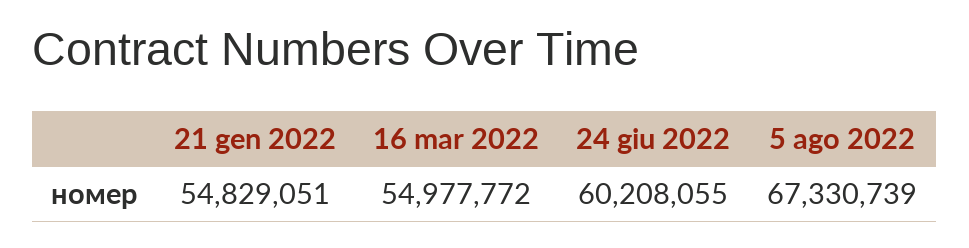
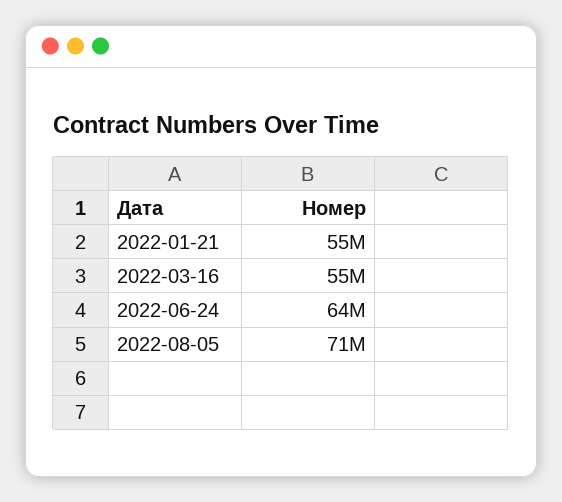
24 giu 2022: 60208055 -> 64000000
5 ago 2022: 67330739 -> 71000000

